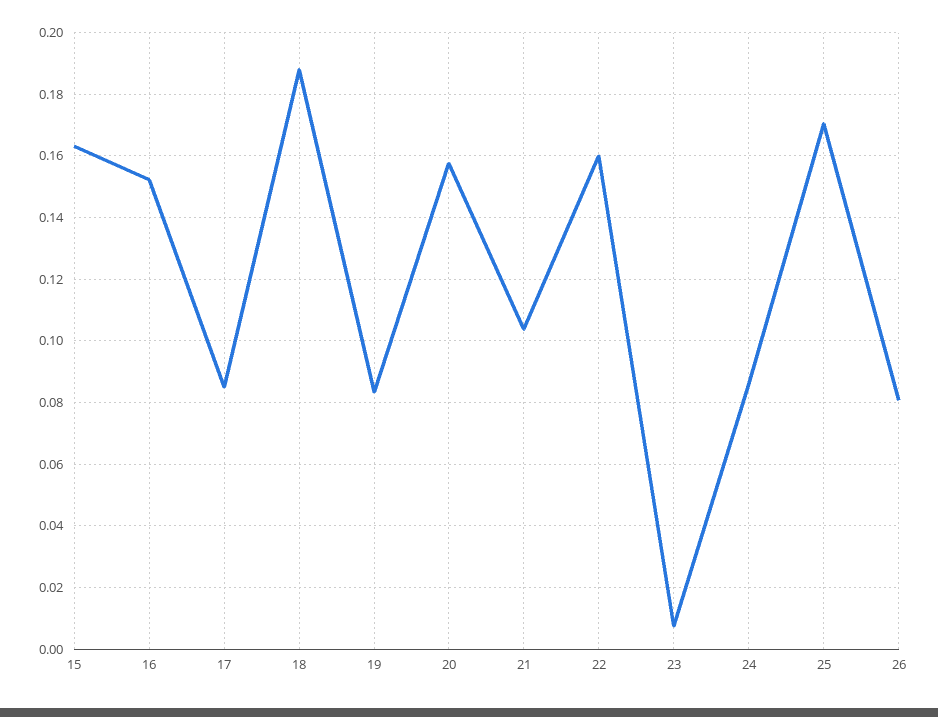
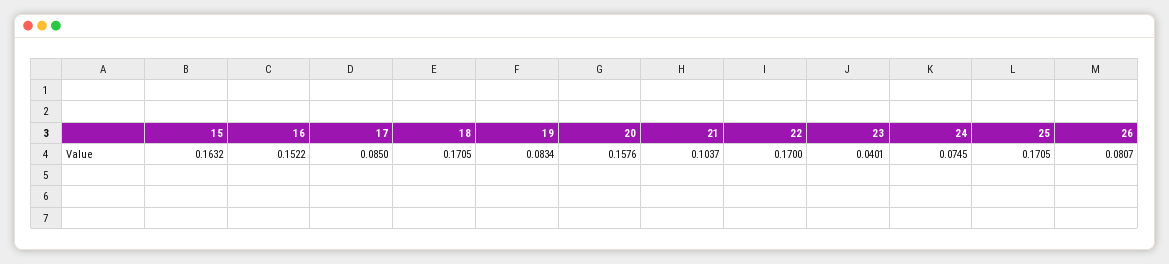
18: 0.188 -> 0.1705
22: 0.16 -> 0.17
23: 0.008 -> 0.0401
24: 0.086 -> 0.0745

